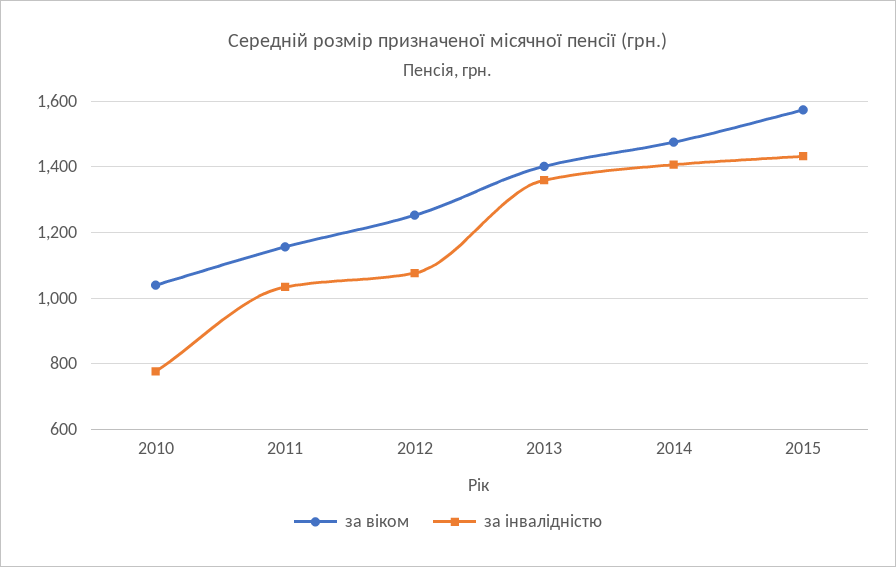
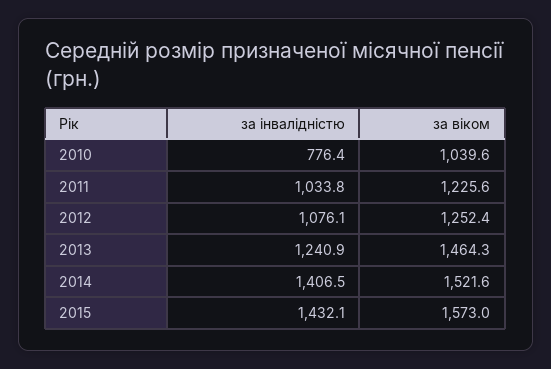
за віком, 2011: 1160 -> 1225.6
за віком, 2013: 1400 -> 1464.3
за інвалідністю, 2013: 1360 -> 1240.9
за віком, 2014: 1480 -> 1521.6

